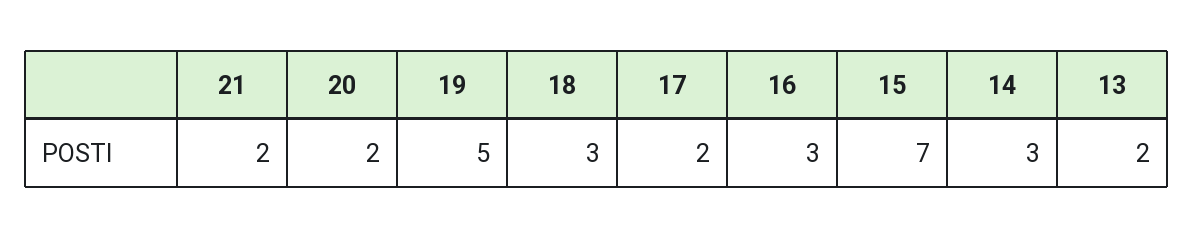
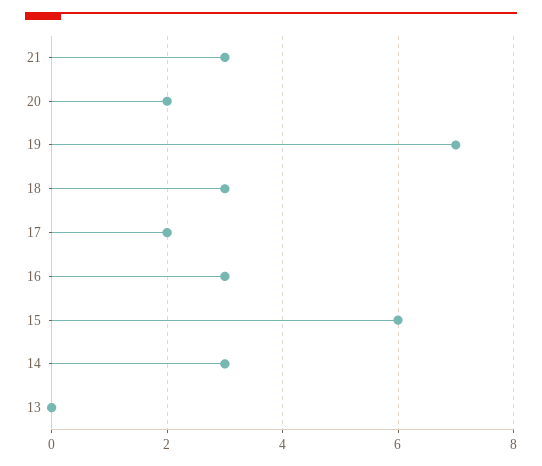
21: 2 -> 3
19: 5 -> 7
15: 7 -> 6
13: 2 -> 0

